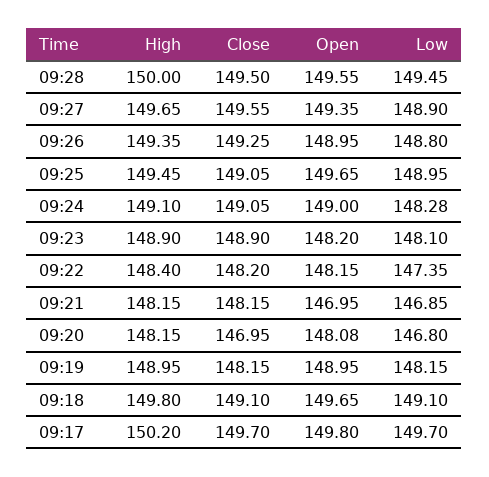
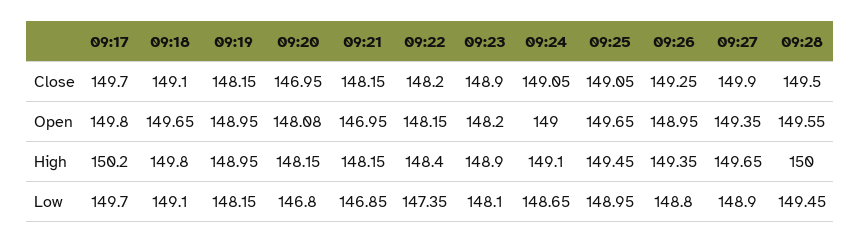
Close, 09:27: 149.55 -> 149.9
Low, 09:24: 148.28 -> 148.65

